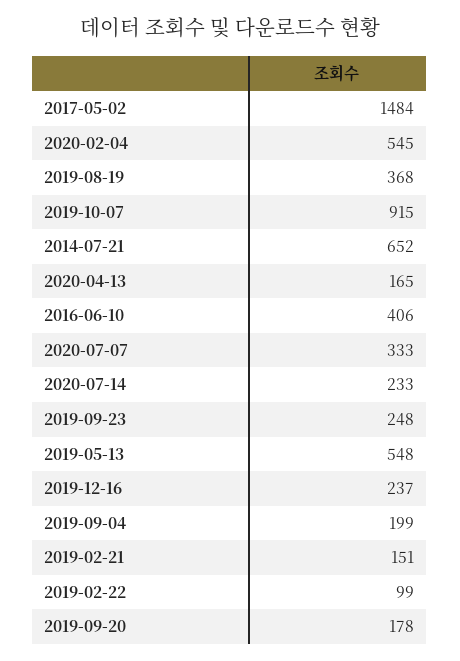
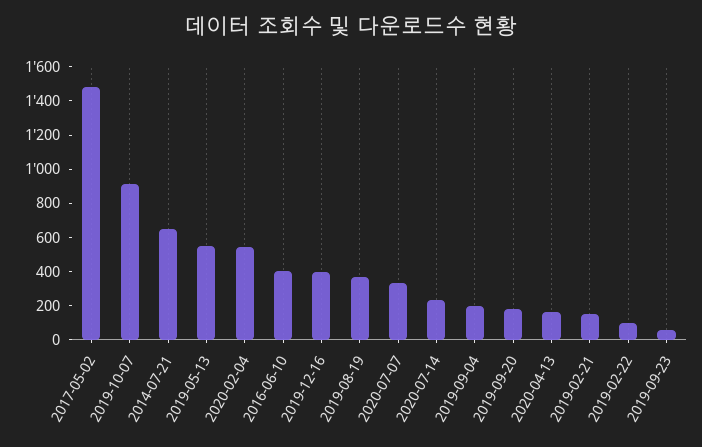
2019-09-23: 248 -> 50
2019-12-16: 237 -> 400

